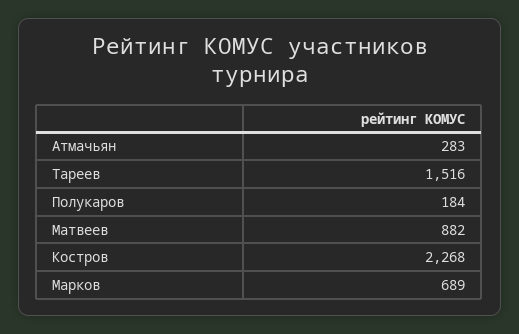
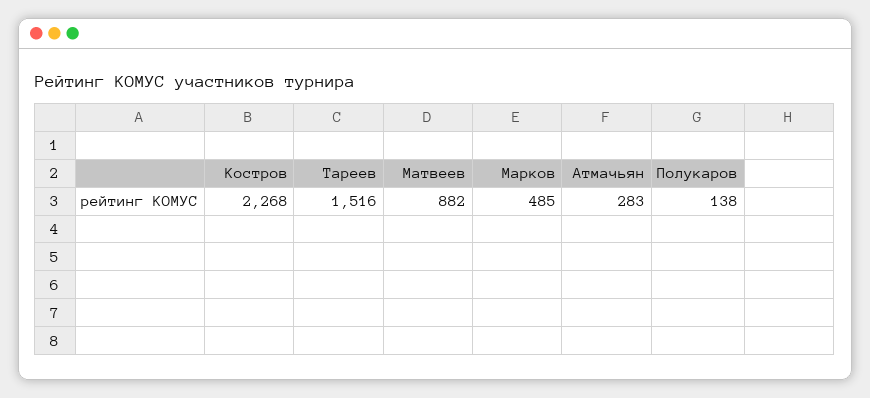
Полукаров: 184 -> 138
Марков: 689 -> 485

